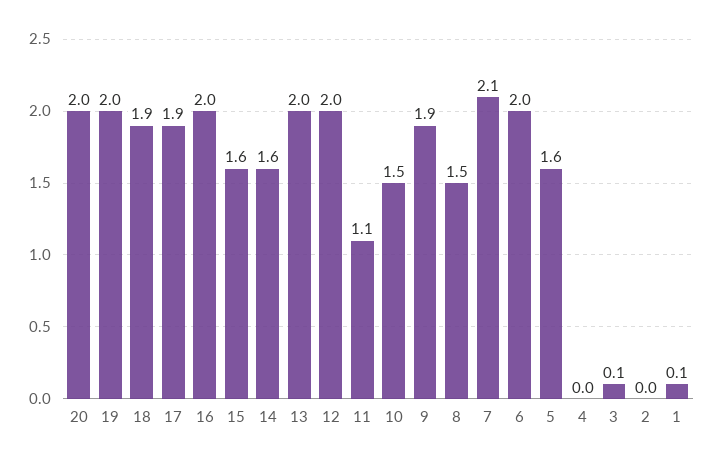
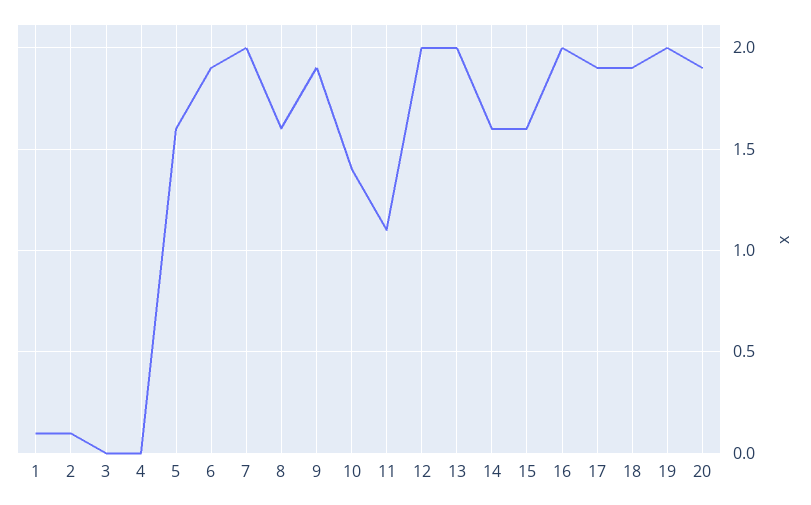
20: 2 -> 1.9
10: 1.5 -> 1.4
8: 1.5 -> 1.6
7: 2.1 -> 2
6: 2 -> 1.9
3: 0.1 -> 0
2: 0 -> 0.1

